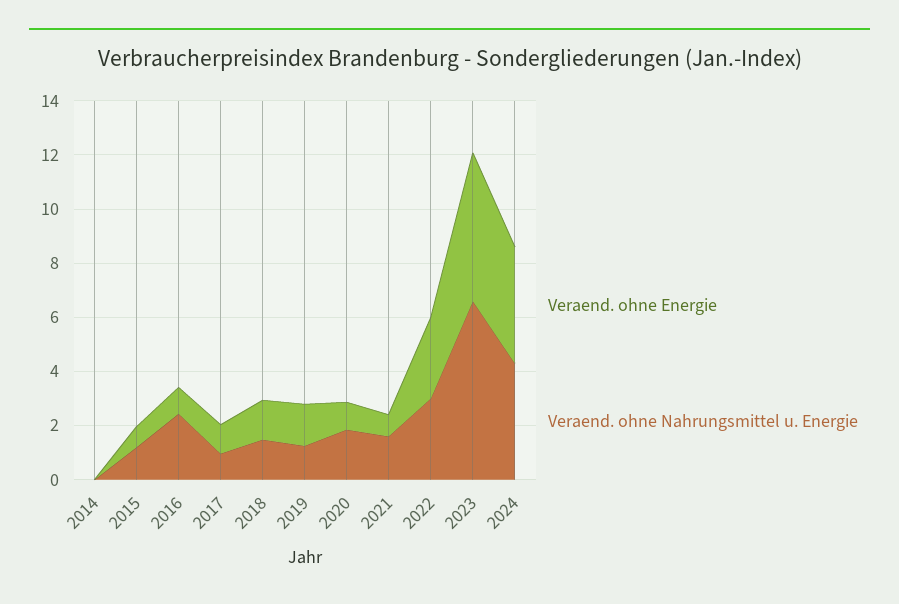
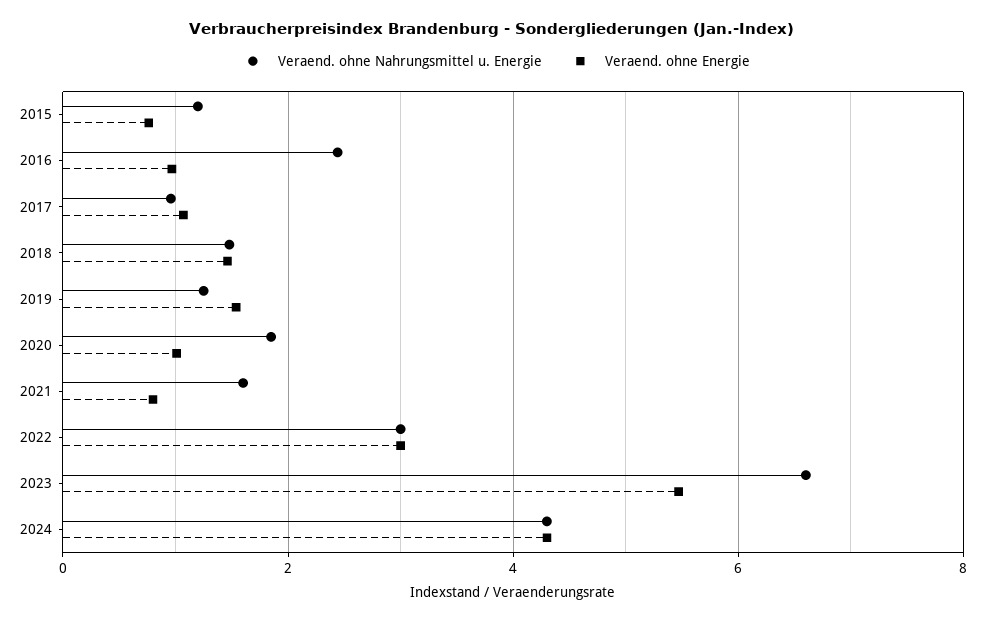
Veraend. ohne Energie, 2014: 0 -> none
Veraend. ohne Nahrungsmittel u. Energie, 2014: 0 -> none

